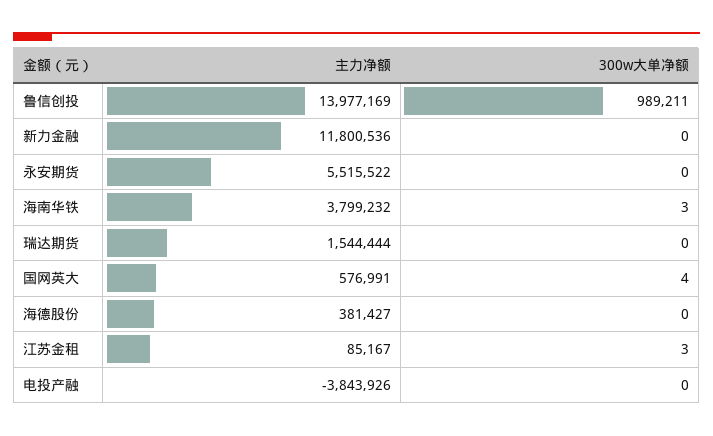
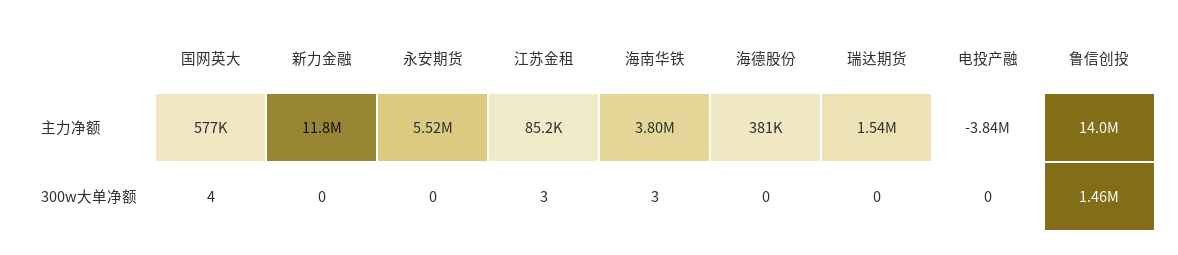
300w大单净额, 鲁信创投: 989211 -> 1460000

